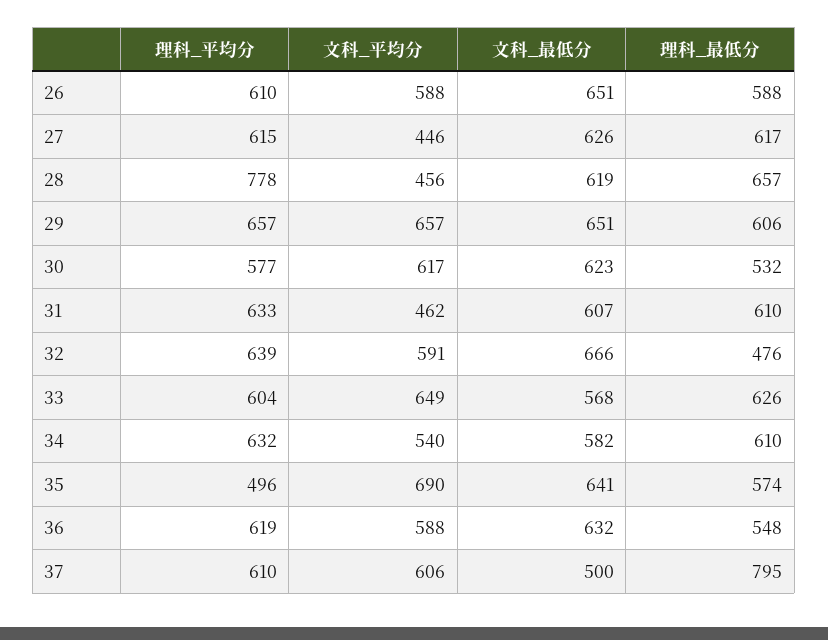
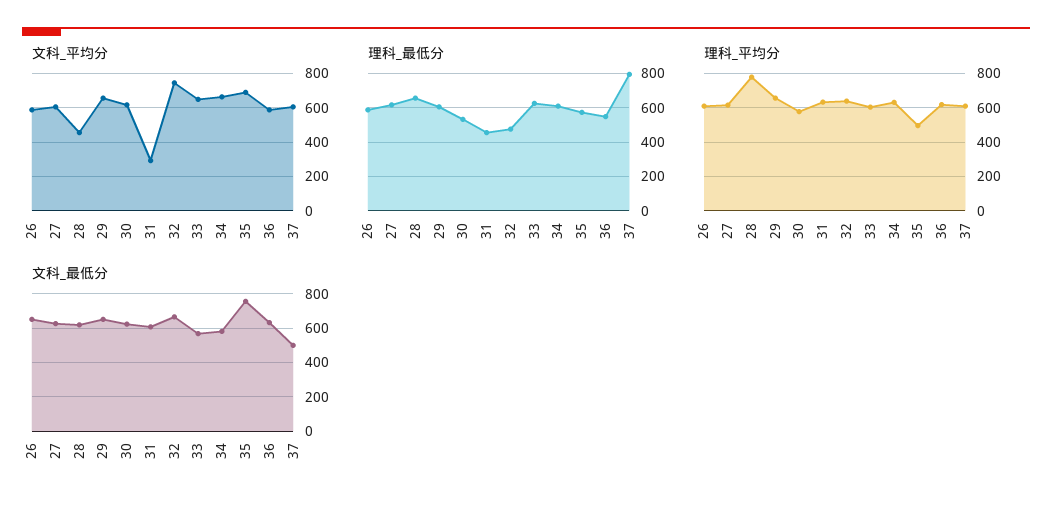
文科_平均分, 27: 446 -> 600
文科_平均分, 31: 462 -> 300
理科_最低分, 31: 610 -> 450
文科_平均分, 32: 591 -> 750
文科_平均分, 34: 540 -> 650
文科_最低分, 35: 641 -> 750

